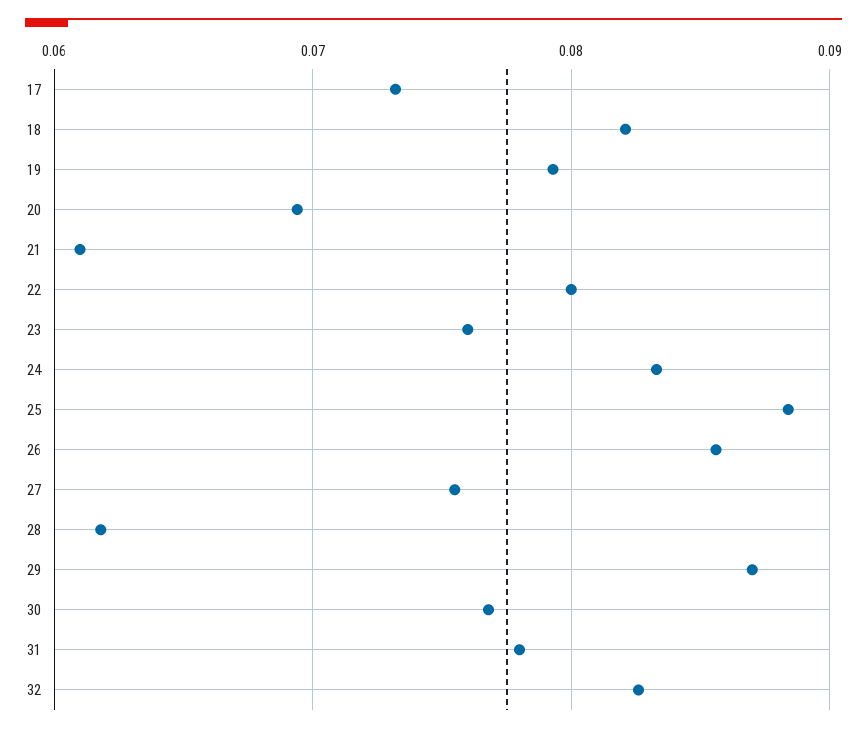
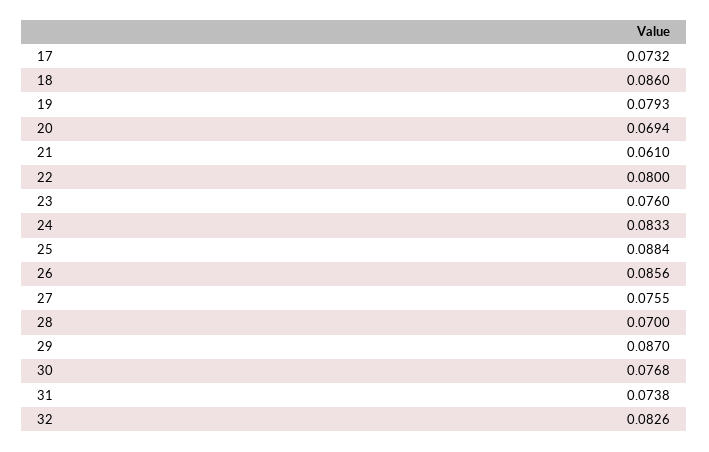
18: 0.082 -> 0.086
28: 0.062 -> 0.07
31: 0.078 -> 0.0738

